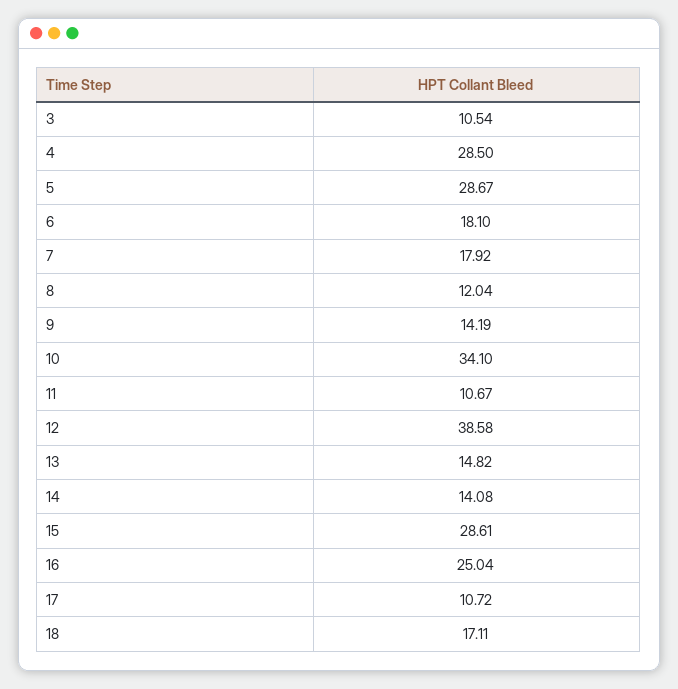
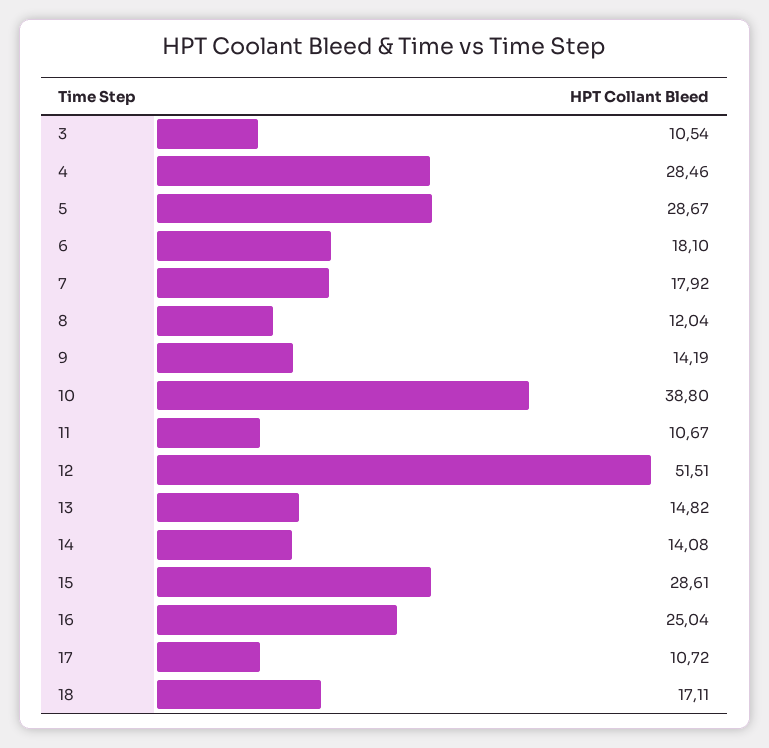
4: 28.5 -> 28.46
10: 34.1 -> 38.8
12: 38.58 -> 51.51

